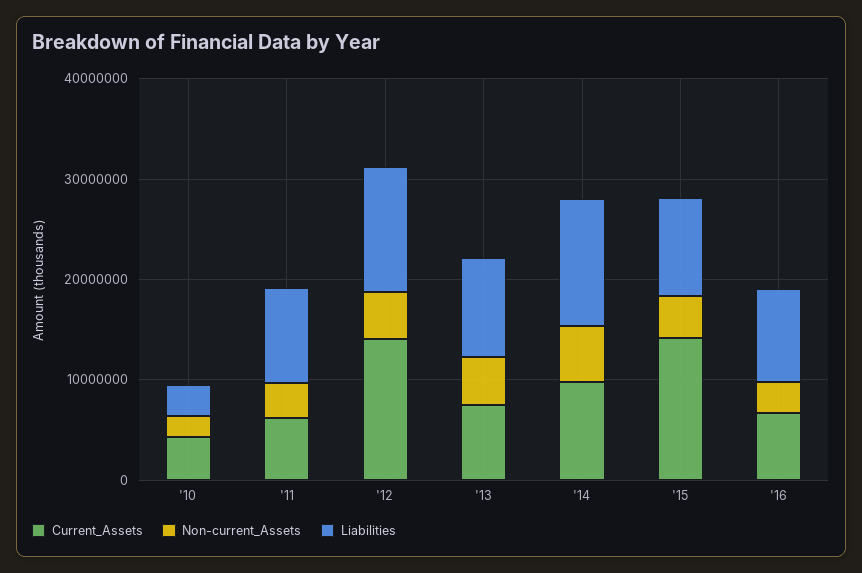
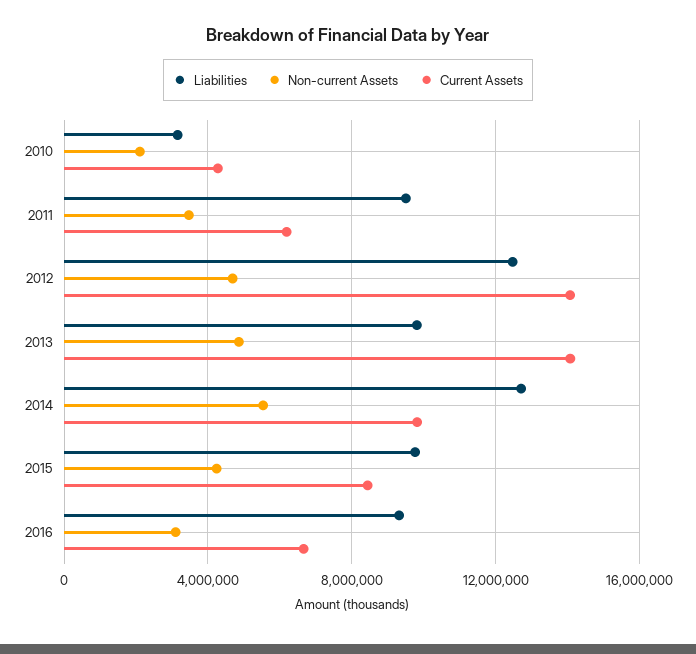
Current_Assets, '13: 8000000 -> 14000000
Current_Assets, '15: 14000000 -> 8500000

